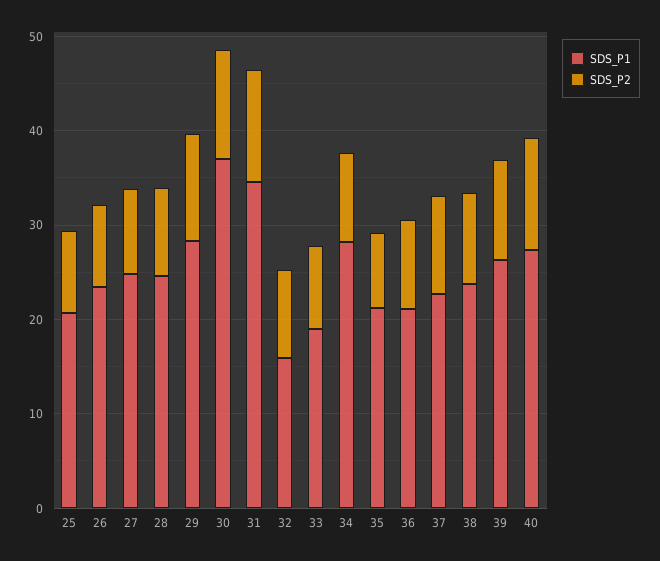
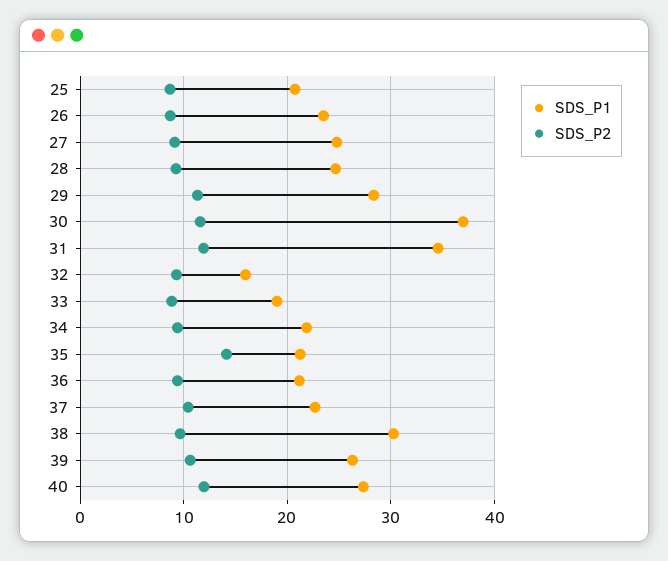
SDS_P1, 34: 28 -> 22
SDS_P2, 35: 8 -> 14
SDS_P1, 38: 24 -> 30

